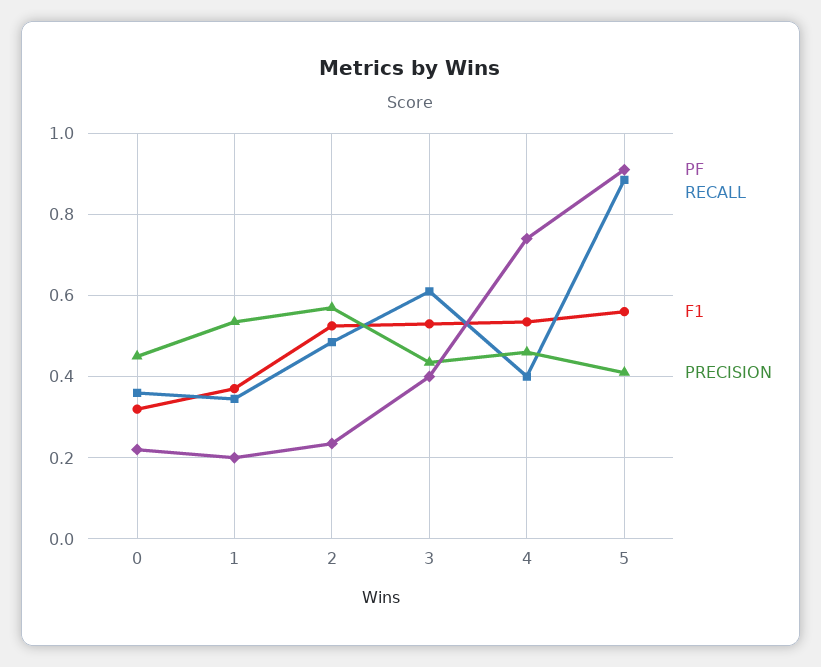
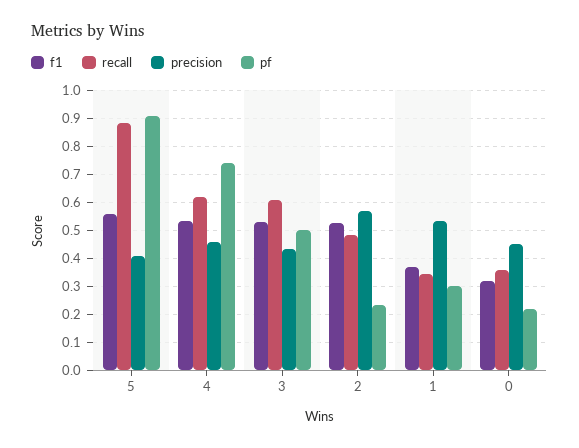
PF, 1: 0.2 -> 0.3
PF, 3: 0.4 -> 0.5
RECALL, 4: 0.4 -> 0.625

